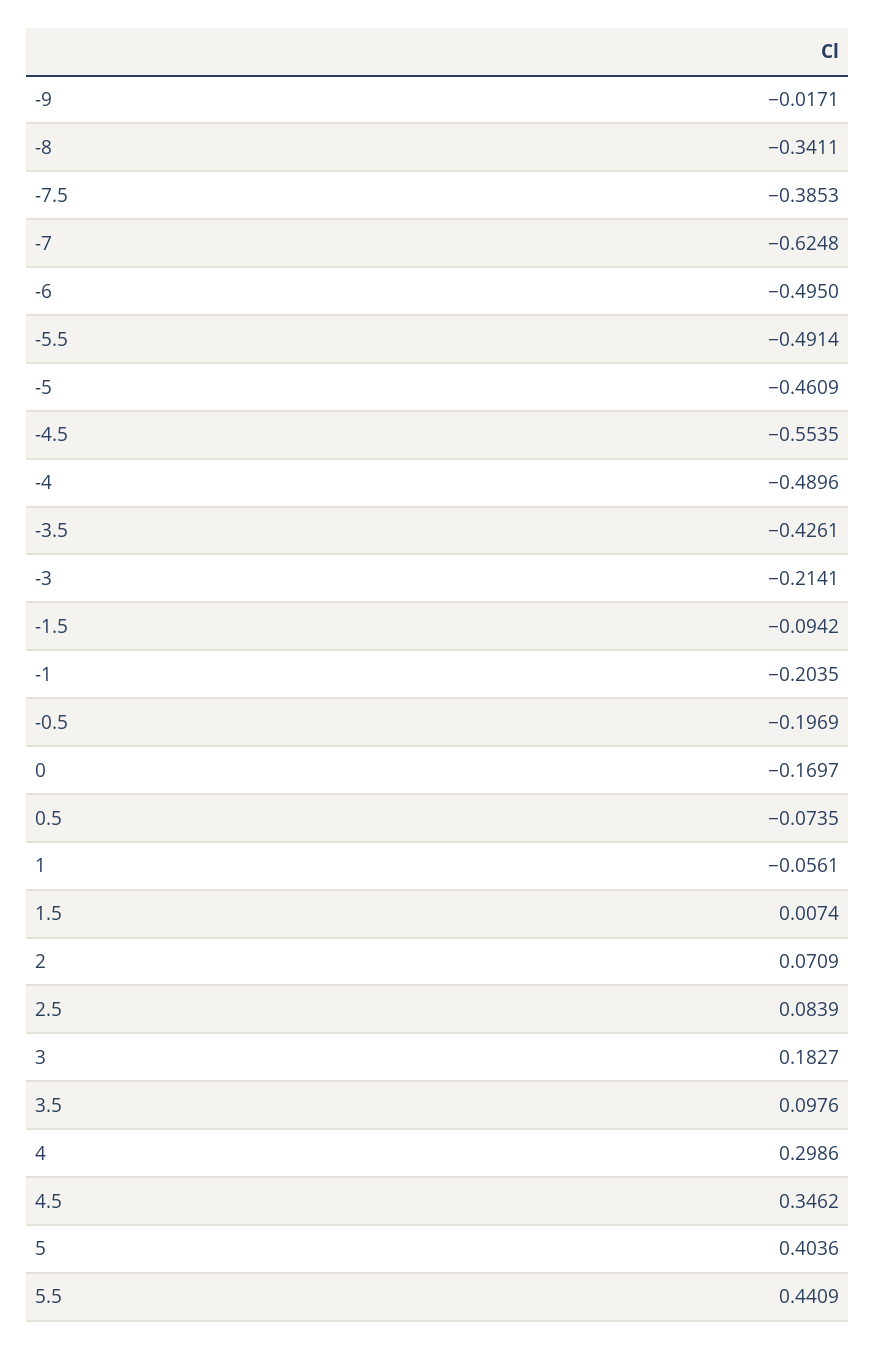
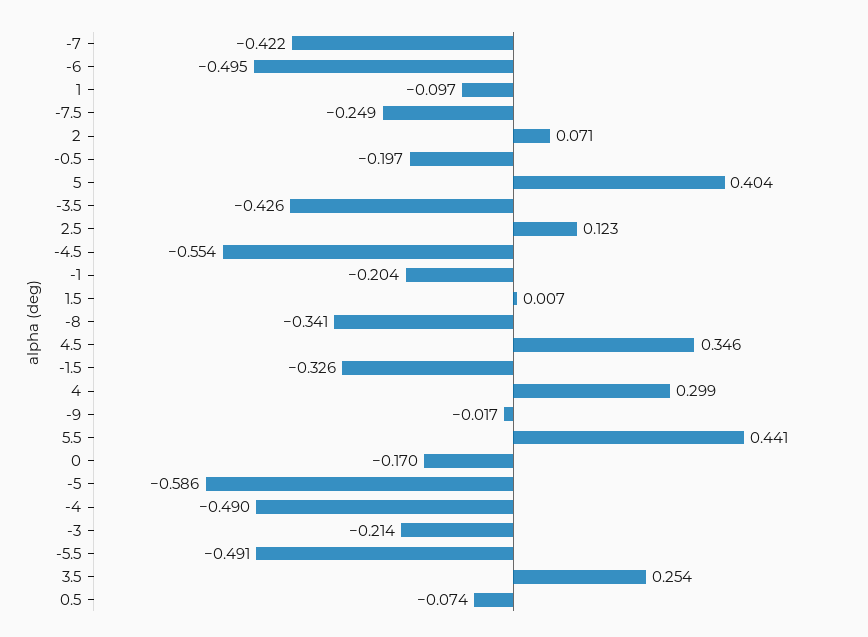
-7.5: -0.3853 -> -0.249
-7: -0.6248 -> -0.422
-5: -0.4609 -> -0.586
-1.5: -0.0942 -> -0.326
1: -0.0561 -> -0.097
2.5: 0.0839 -> 0.123
3: 0.1827 -> none
3.5: 0.0976 -> 0.254

